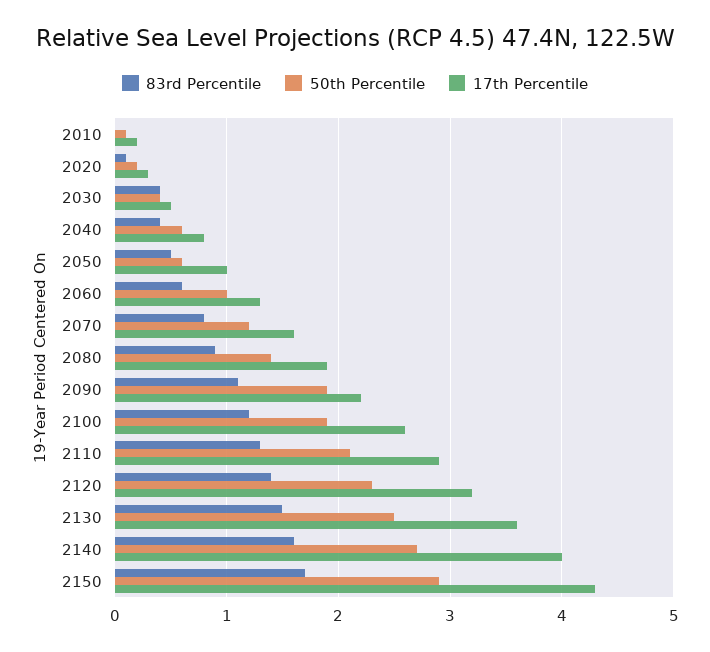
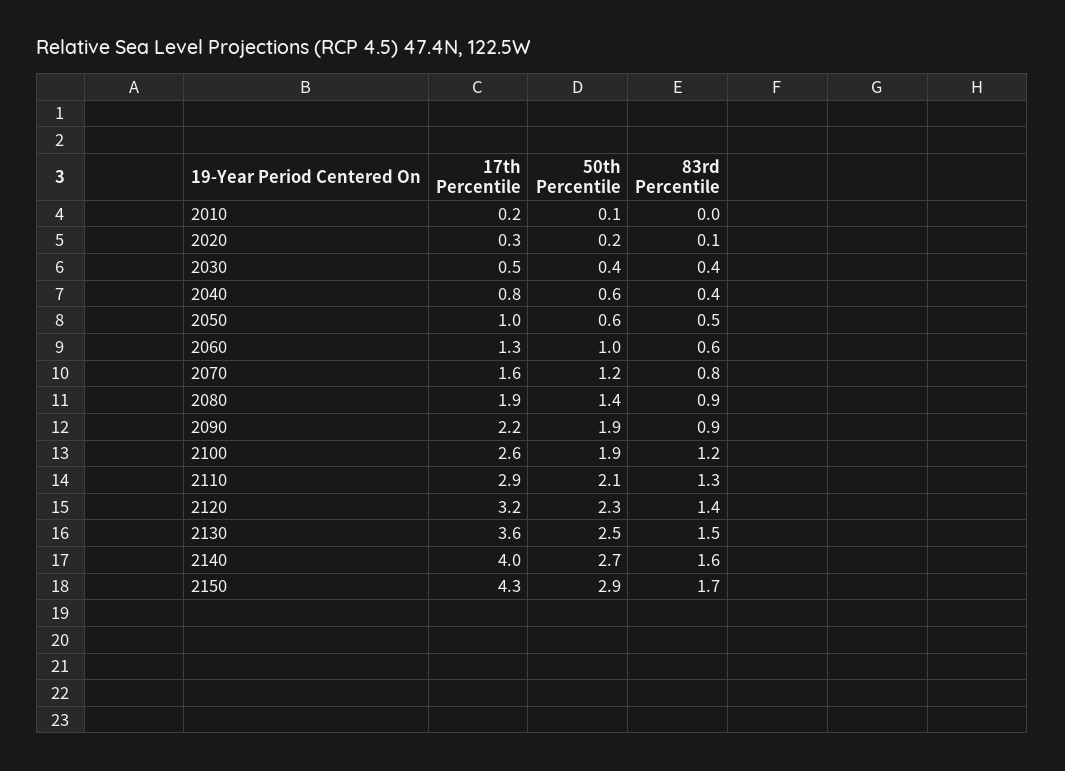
83rd Percentile, 2090: 1.1 -> 0.9

